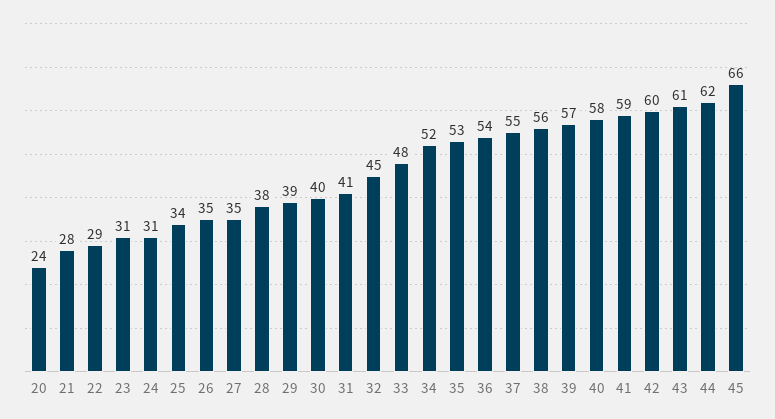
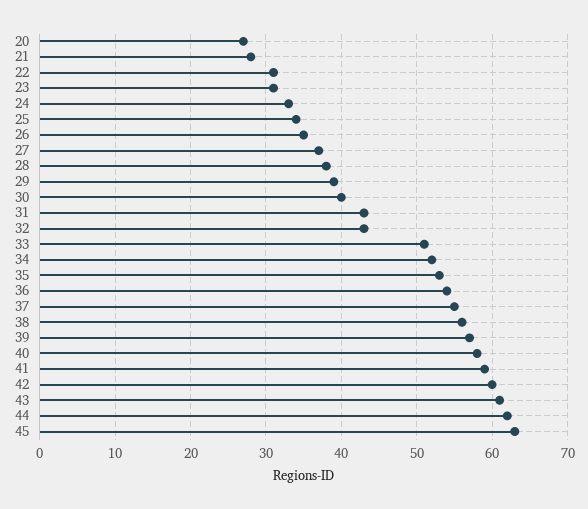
20: 24 -> 27
22: 29 -> 31
24: 31 -> 33
27: 35 -> 37
31: 41 -> 43
32: 45 -> 43
33: 48 -> 51
45: 66 -> 63

